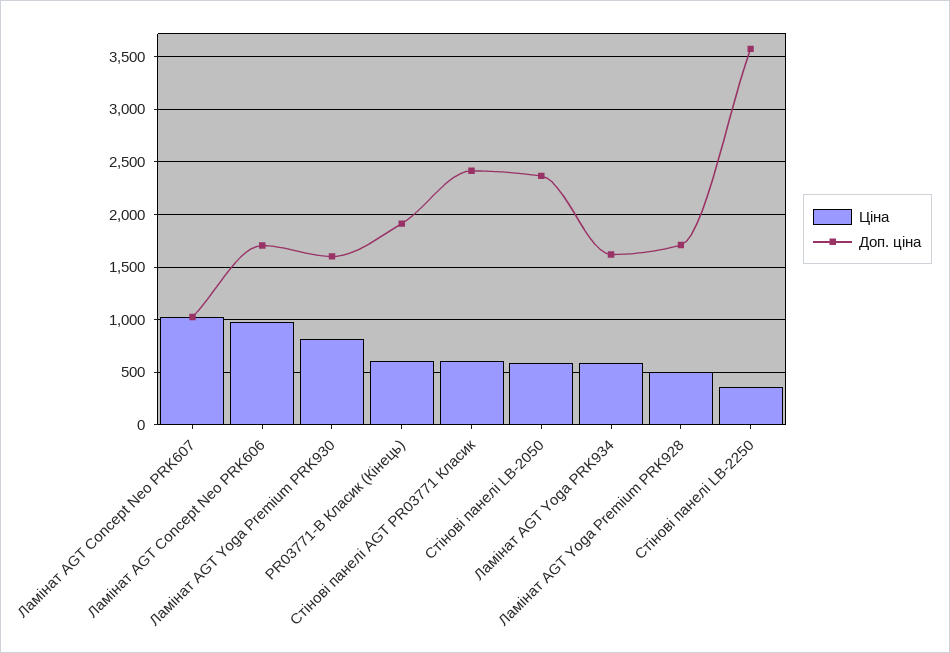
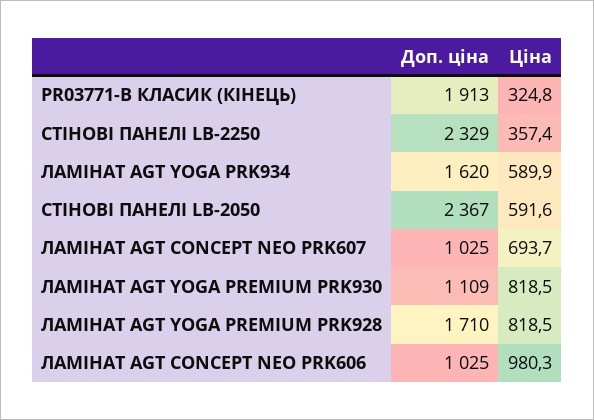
Ціна, Ламінат AGT Concept Neo PRK607: 1000 -> 693.7
Доп. ціна, Ламінат AGT Concept Neo PRK606: 1700 -> 1025
Доп. ціна, Ламінат AGT Yoga Premium PRK930: 1600 -> 1109
Ціна, PR03771-B Класик (Кінець): 600 -> 324.8
Ціна, Стінові панелі AGT PR03771 Класик: 600 -> none
Доп. ціна, Стінові панелі AGT PR03771 Класик: 2400 -> none
Ціна, Ламінат AGT Yoga Premium PRK928: 500 -> 818.5
Доп. ціна, Стінові панелі LB-2250: 3600 -> 2329

